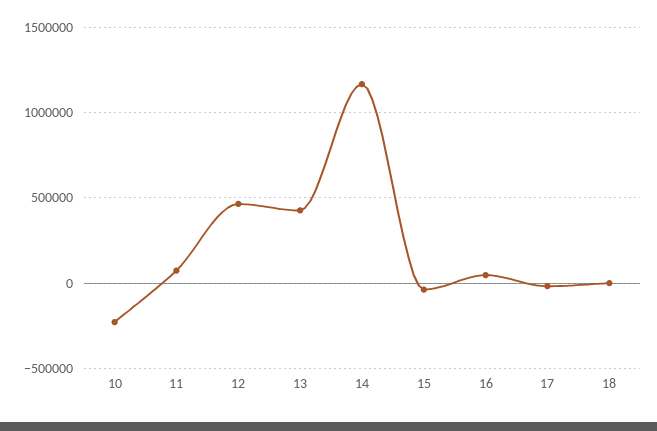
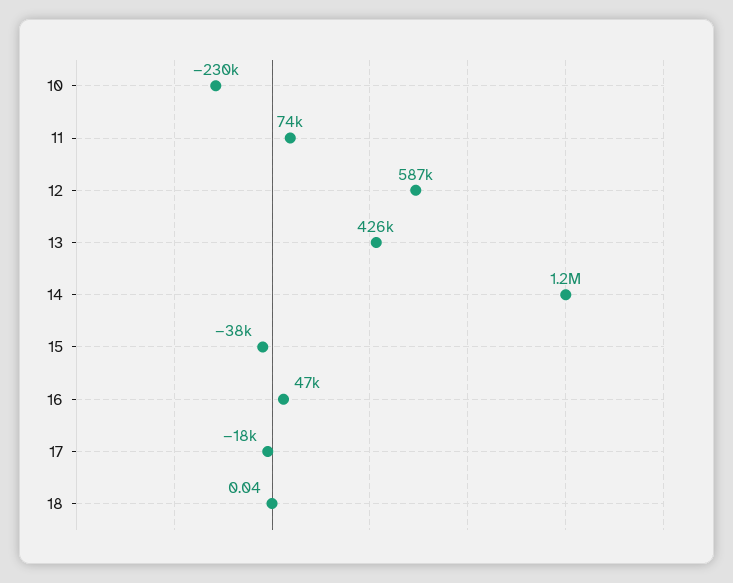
12: 450000 -> 587000

